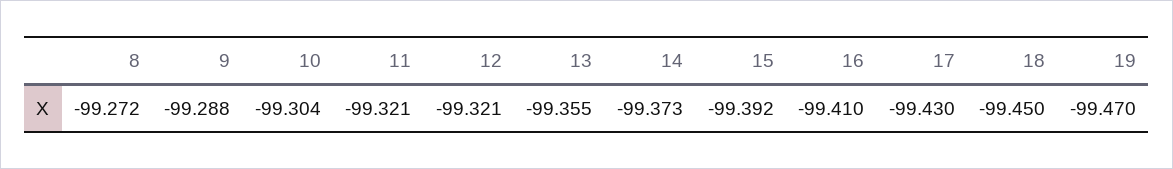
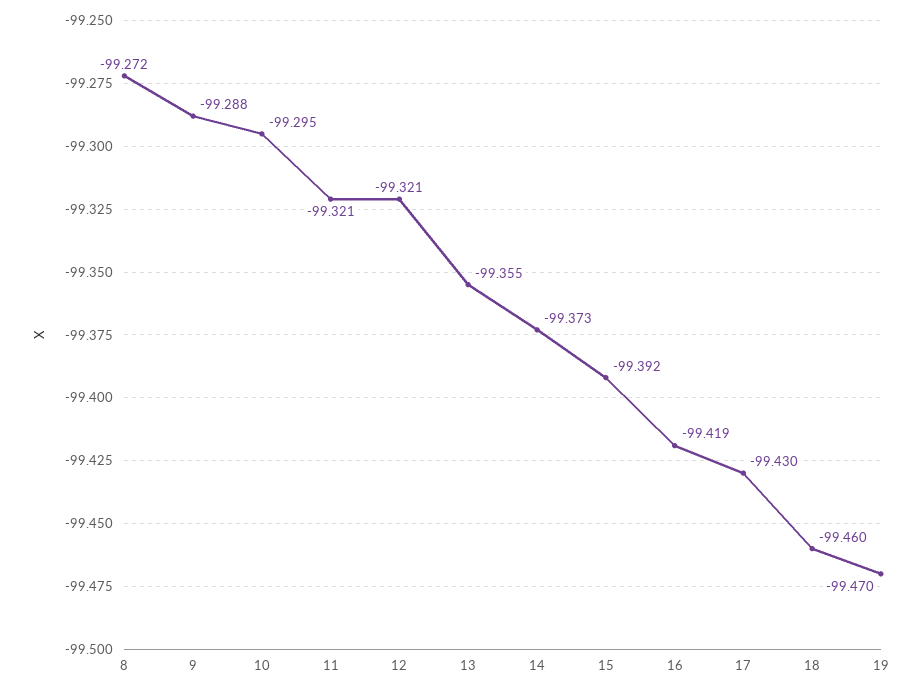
10: -99.304 -> -99.295
16: -99.41 -> -99.419
18: -99.45 -> -99.46

